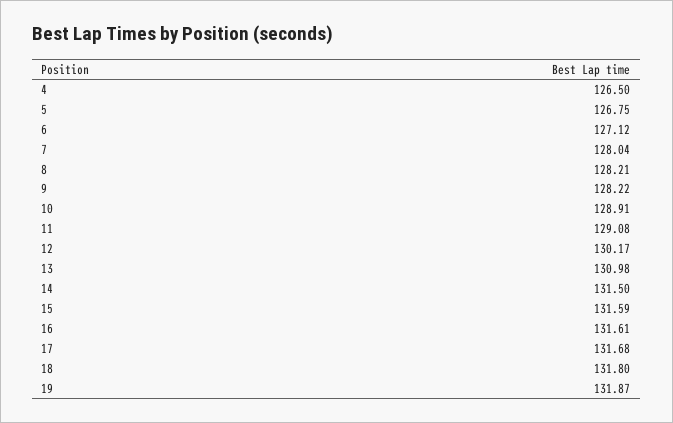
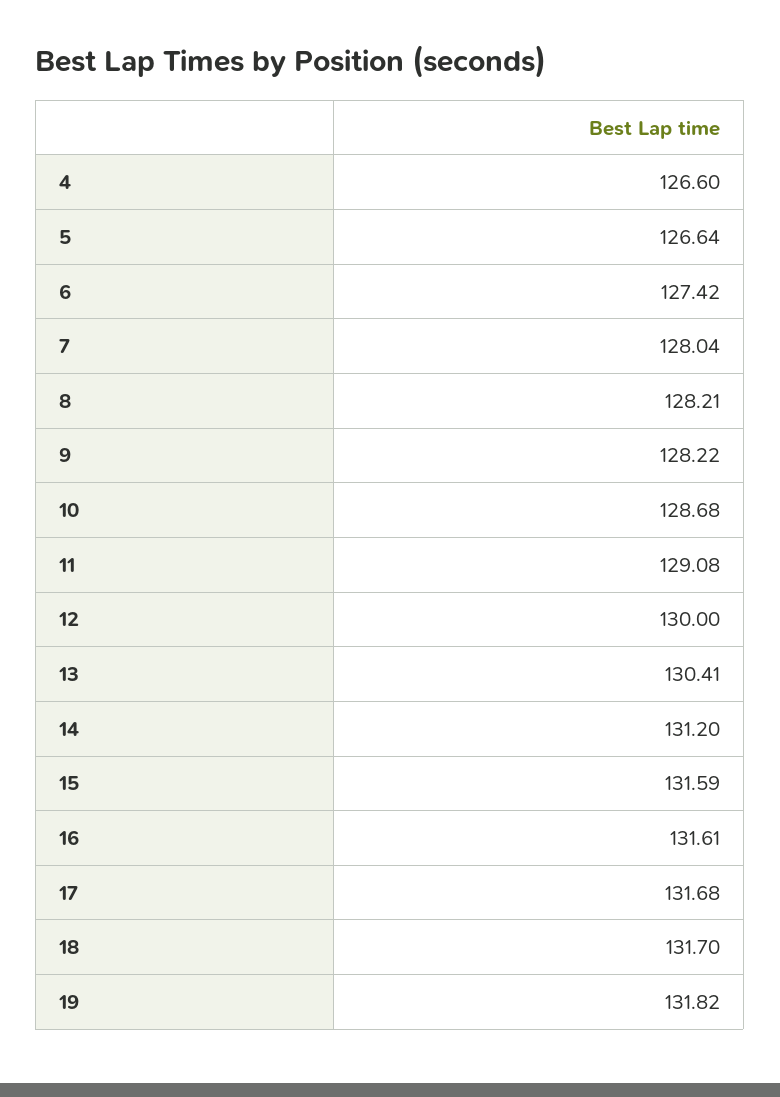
4: 126.5 -> 126.6
5: 126.75 -> 126.64
6: 127.12 -> 127.42
10: 128.91 -> 128.68
12: 130.17 -> 130
13: 130.98 -> 130.41
14: 131.5 -> 131.2
18: 131.8 -> 131.7
19: 131.87 -> 131.82

